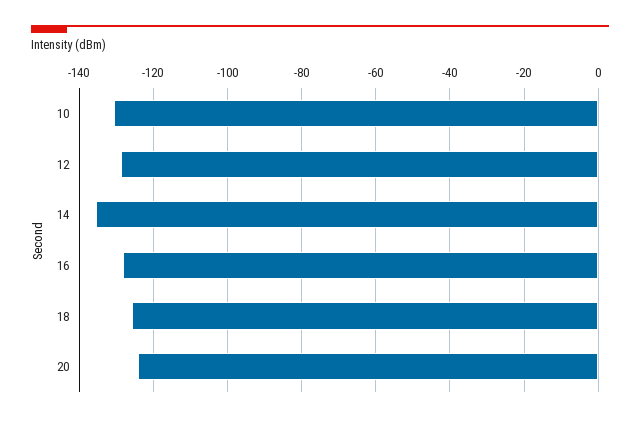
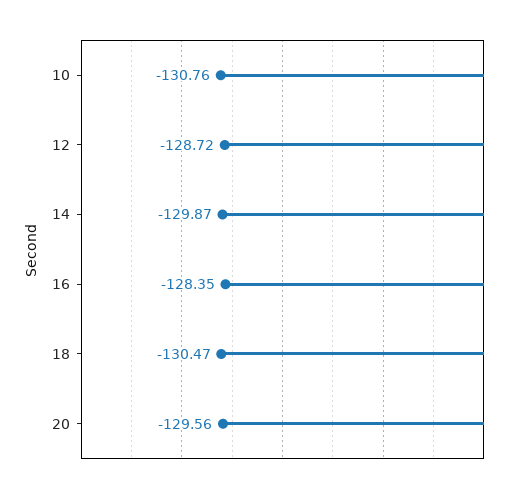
14: -136 -> -129.87
18: -126 -> -130.47
20: -124 -> -129.56

